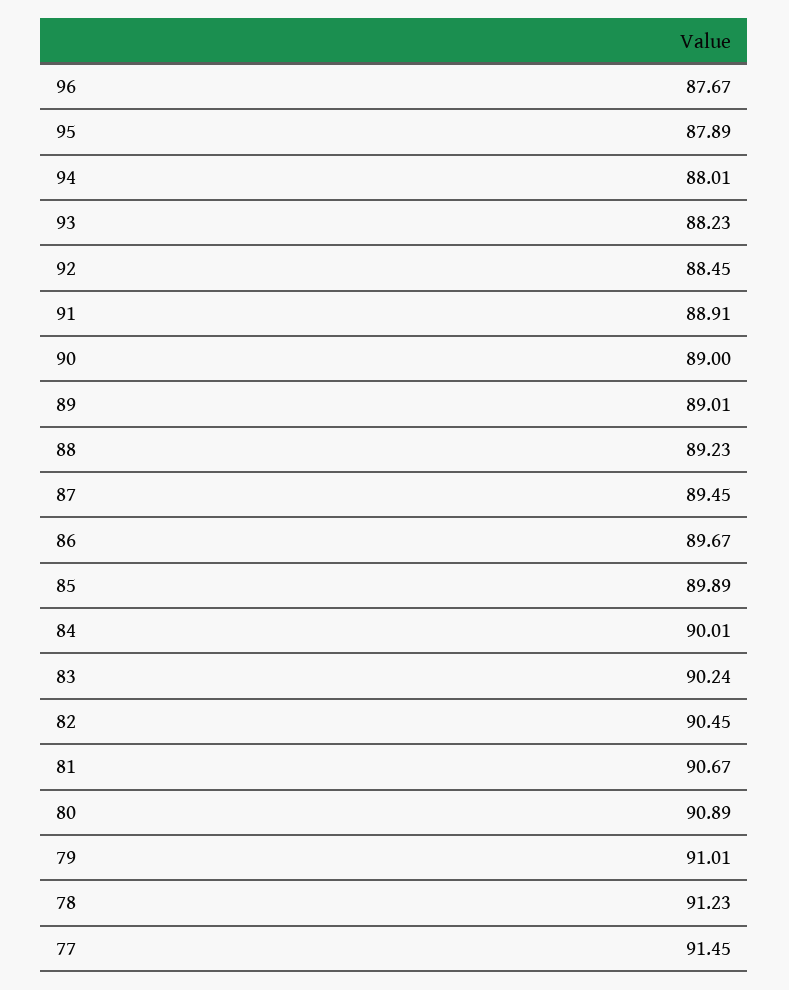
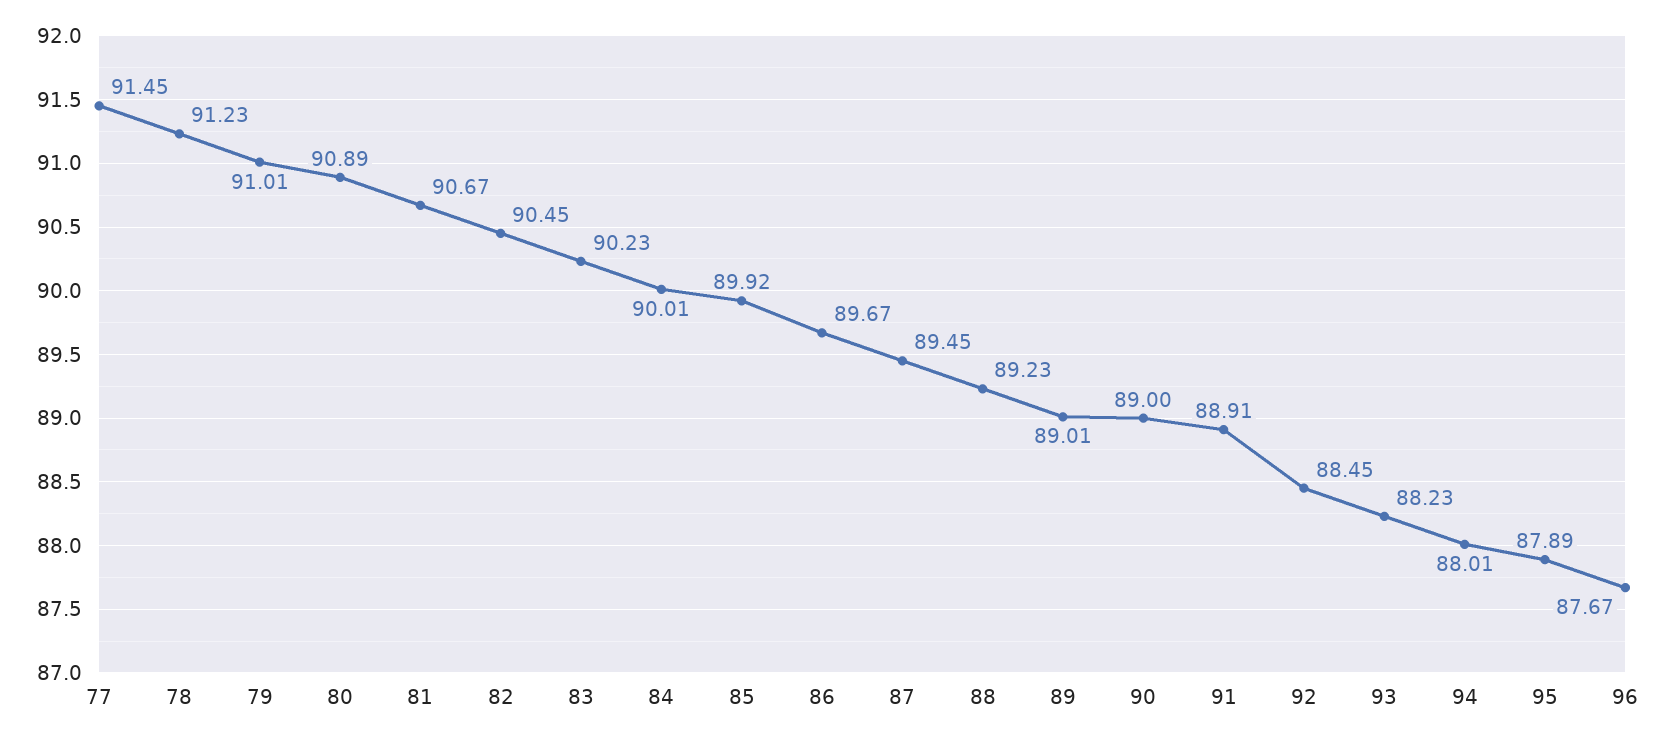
85: 89.89 -> 89.92
83: 90.24 -> 90.23

